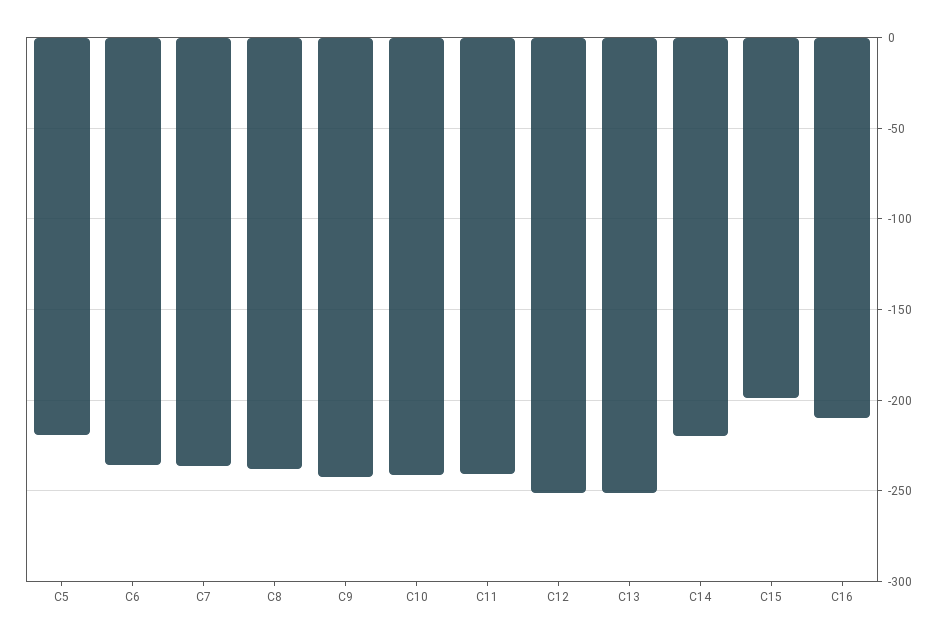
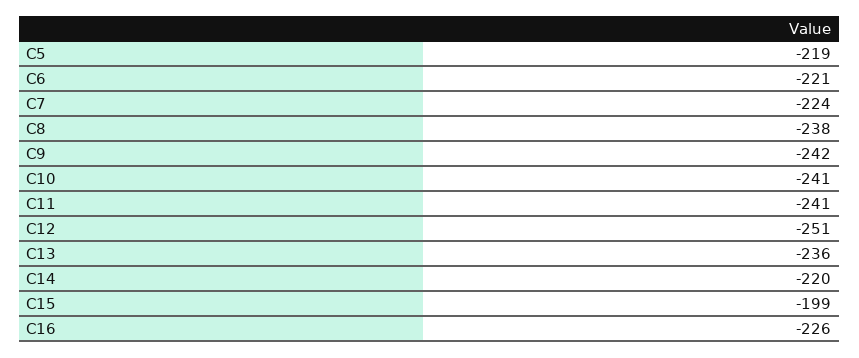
C6: -235 -> -221
C7: -235 -> -224
C13: -250 -> -236
C16: -210 -> -226

